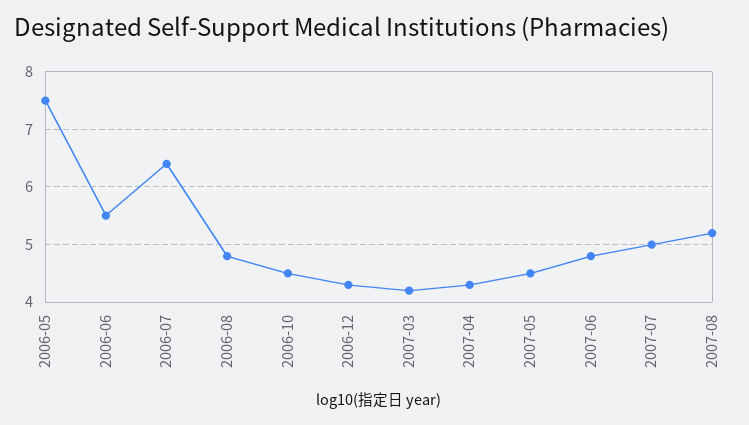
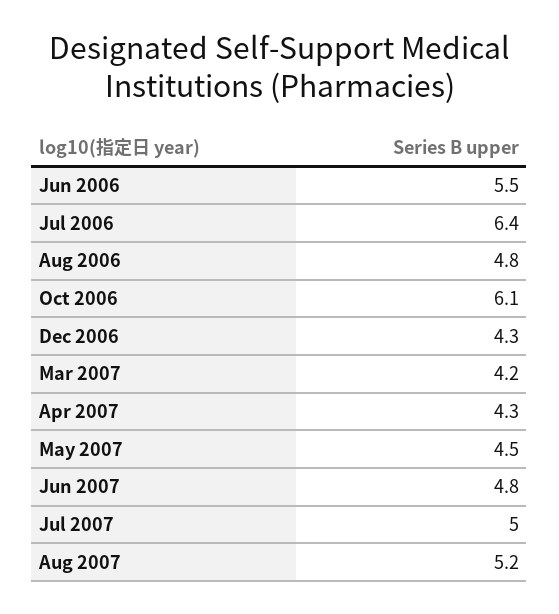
2006-05: 7.5 -> none
2006-10: 4.5 -> 6.1

